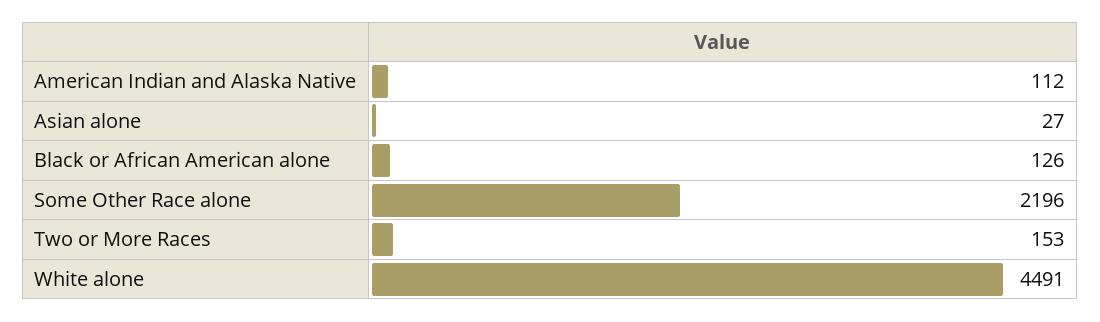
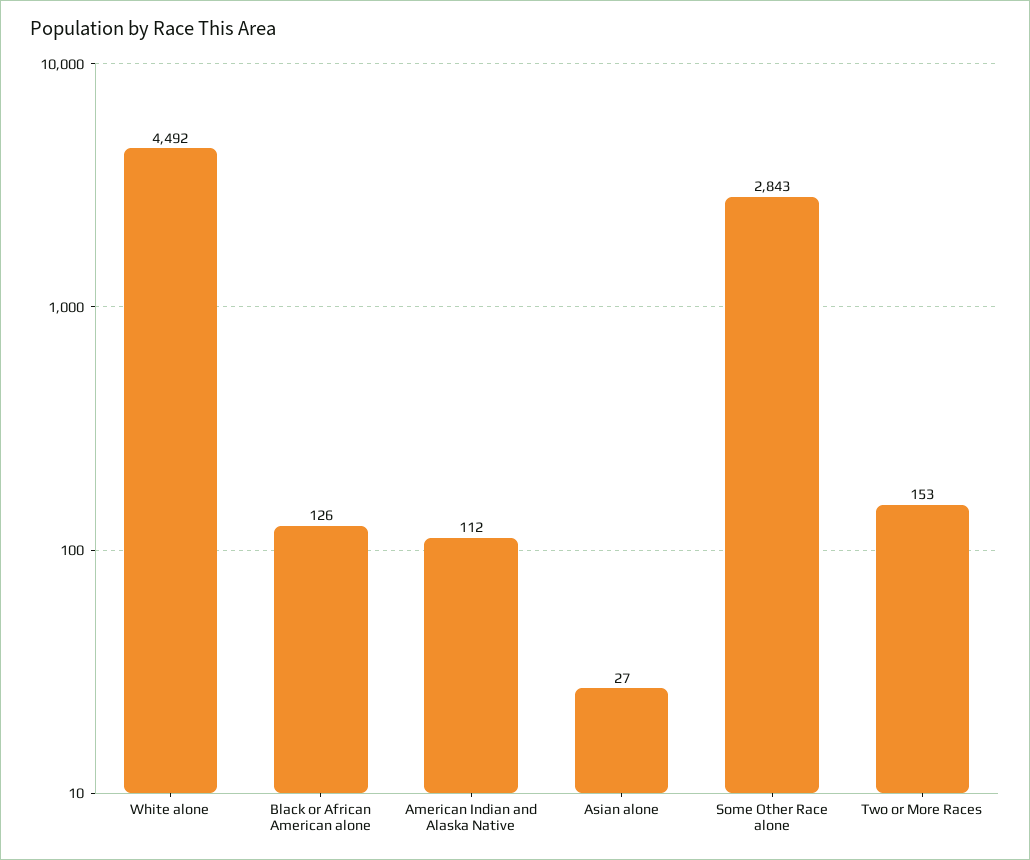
Some Other Race alone: 2196 -> 2843
White alone: 4491 -> 4492

